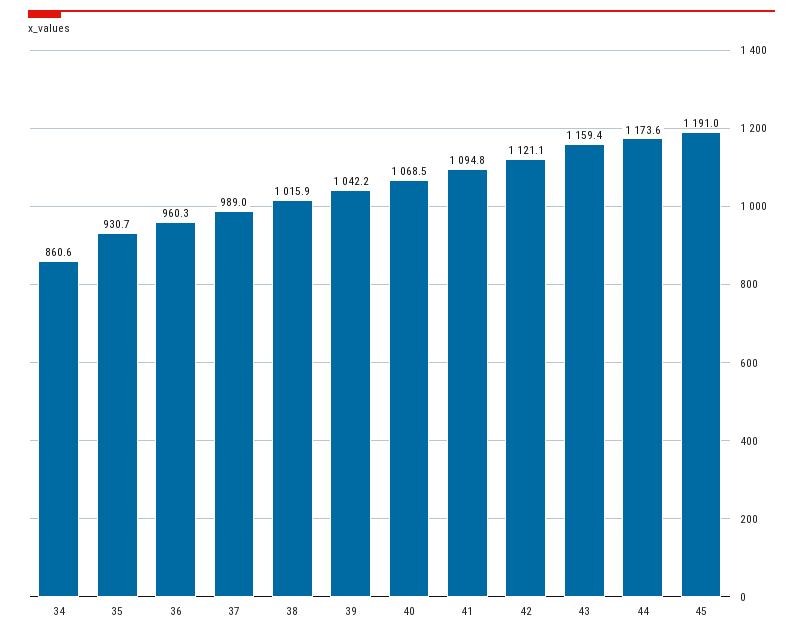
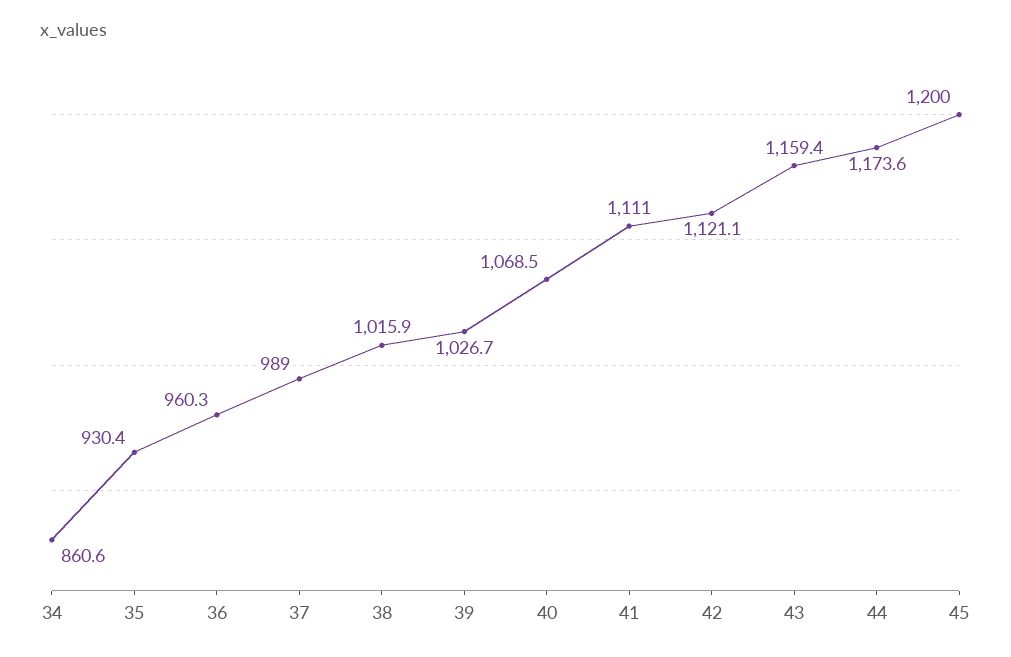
35: 930.7 -> 930.4
39: 1042.2 -> 1026.7
41: 1094.8 -> 1111
45: 1191 -> 1200

